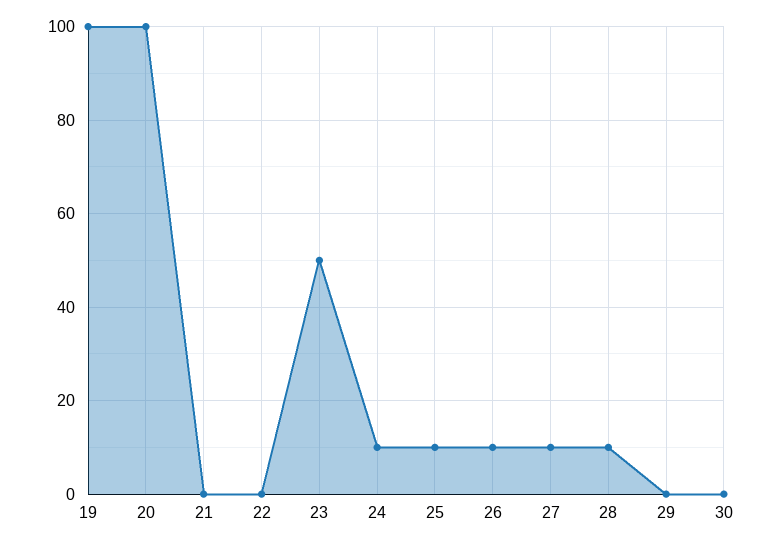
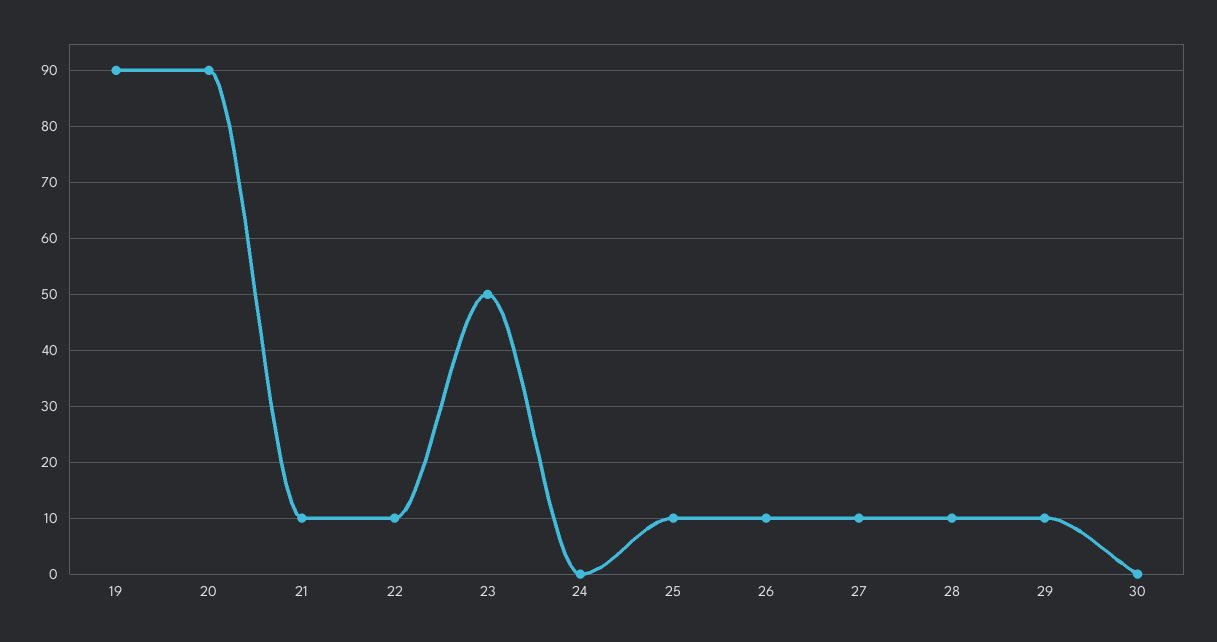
19: 100 -> 90
20: 100 -> 90
21: 0 -> 10
22: 0 -> 10
24: 10 -> 0
29: 0 -> 10

